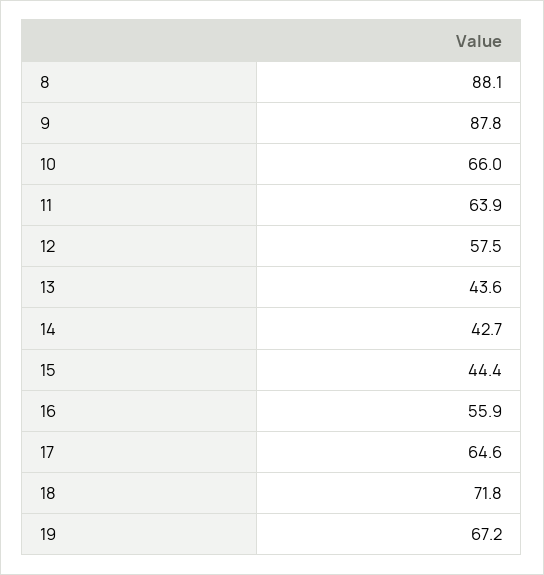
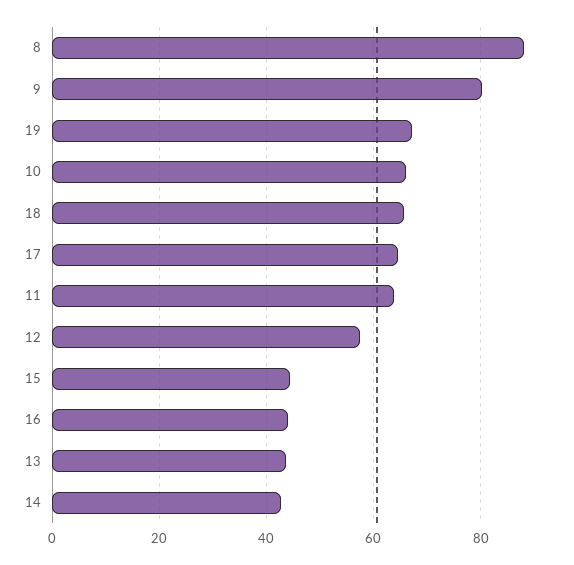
9: 87.8 -> 80
16: 55.9 -> 44
18: 71.8 -> 66

